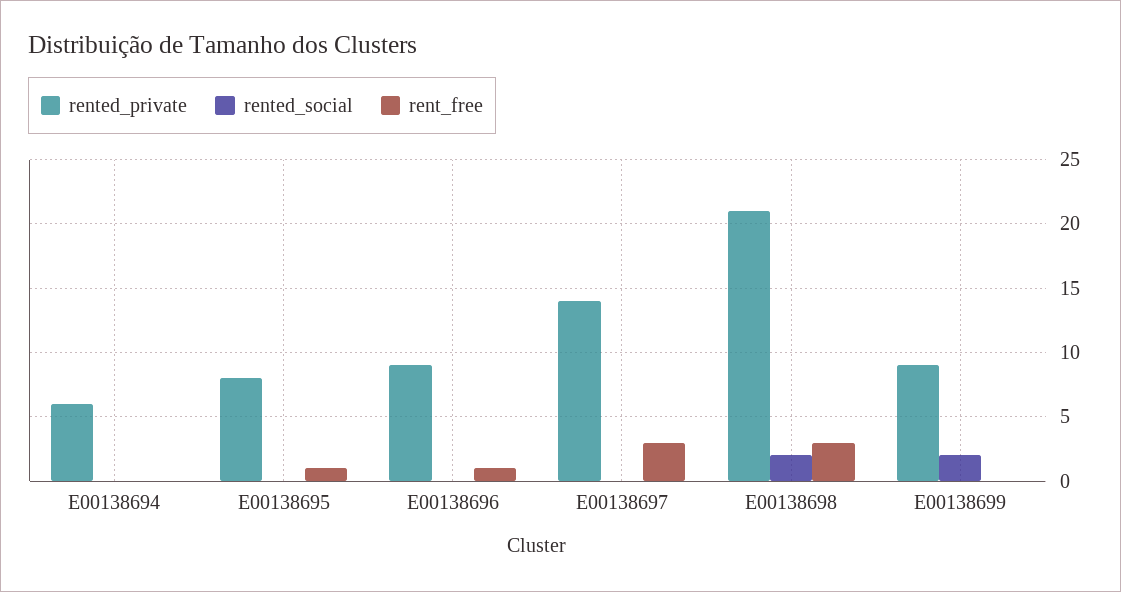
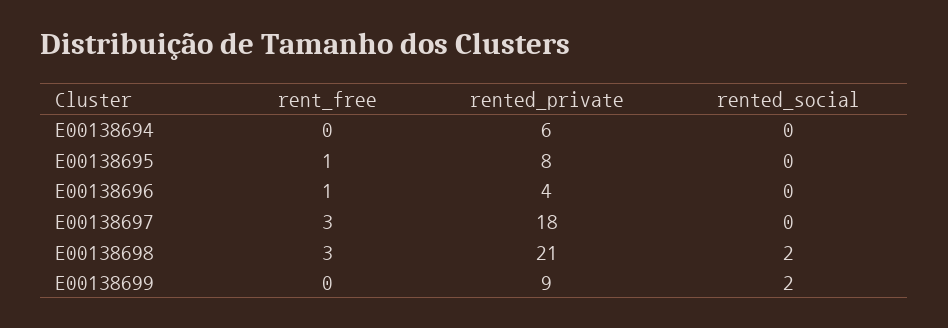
rented_private, E00138696: 9 -> 4
rented_private, E00138697: 14 -> 18

